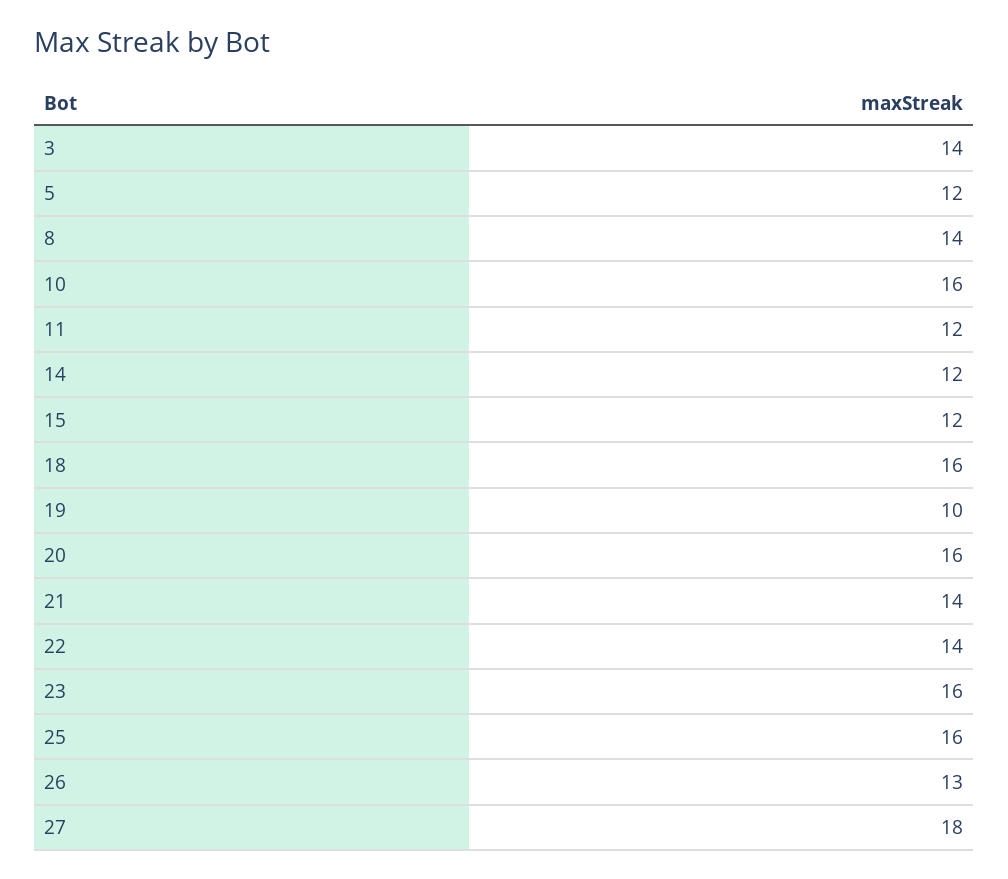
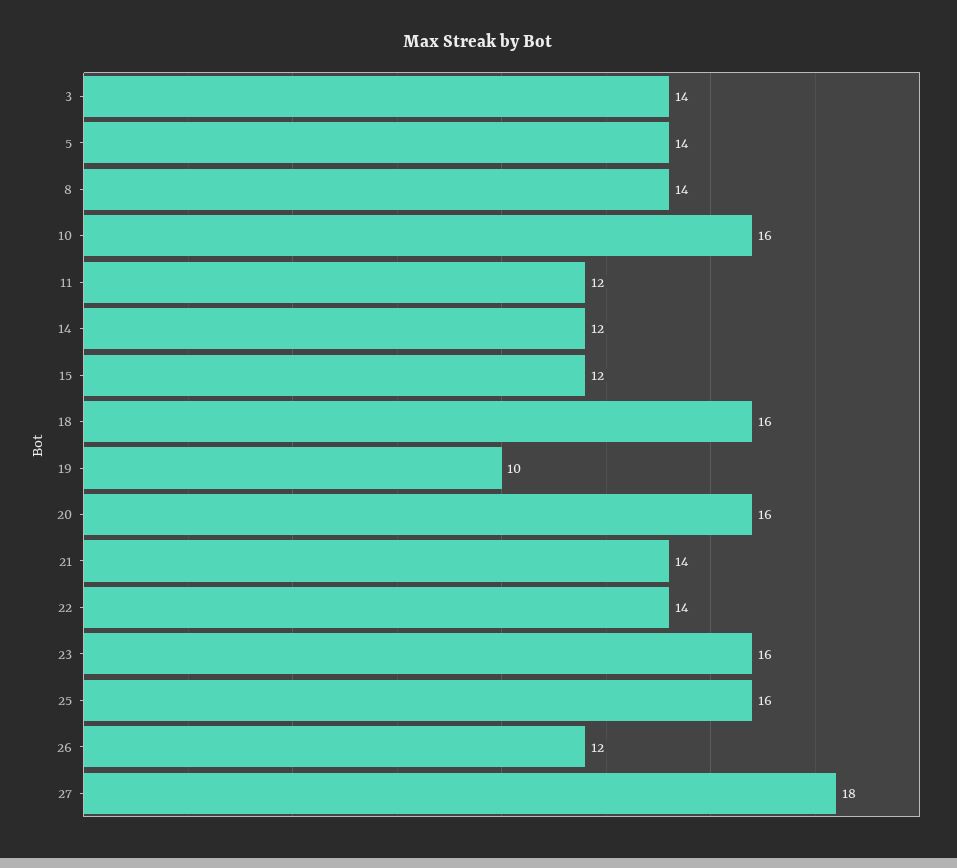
5: 12 -> 14
26: 13 -> 12

